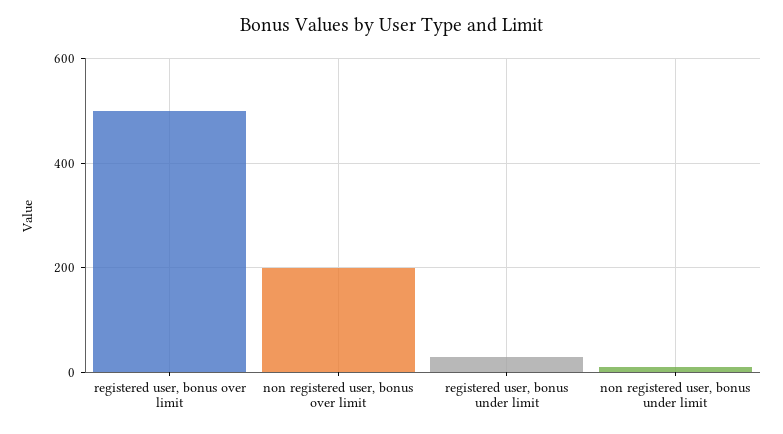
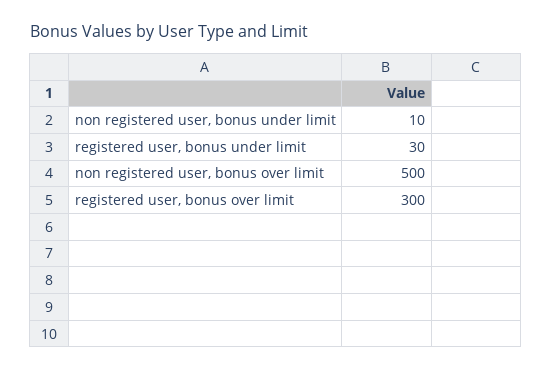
registered user, bonus over limit: 500 -> 300
non registered user, bonus over limit: 200 -> 500

